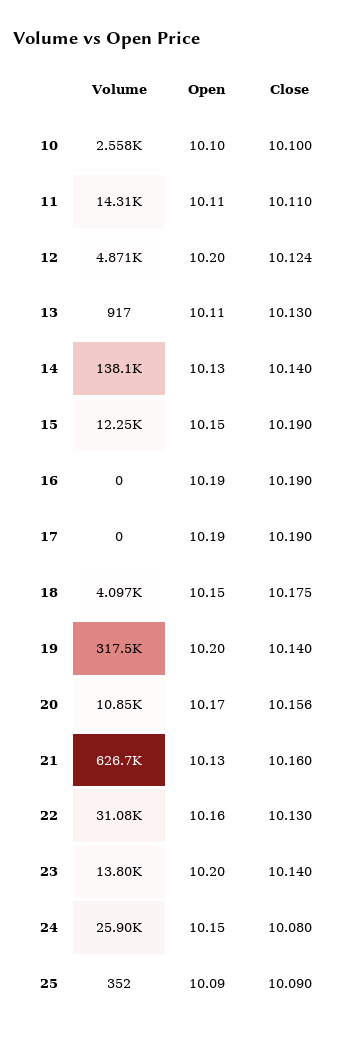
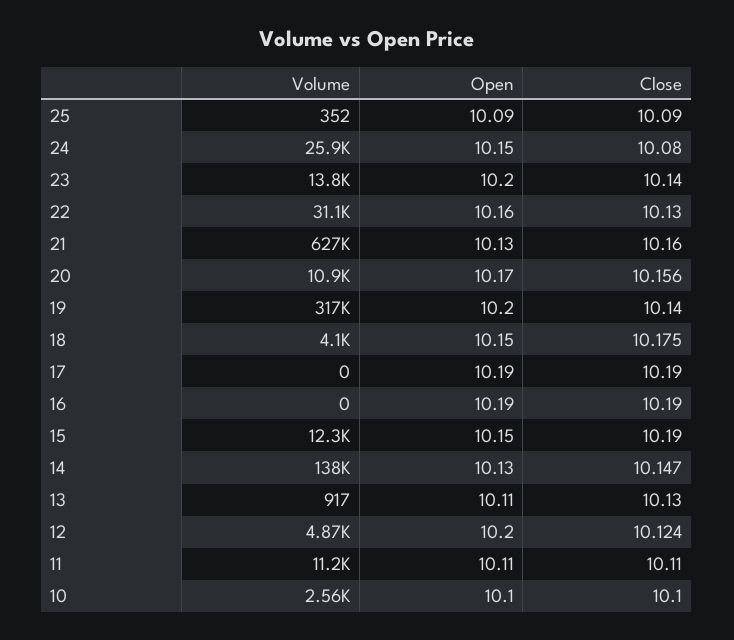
Volume, 11: 14310 -> 11200
Close, 14: 10.14 -> 10.147

